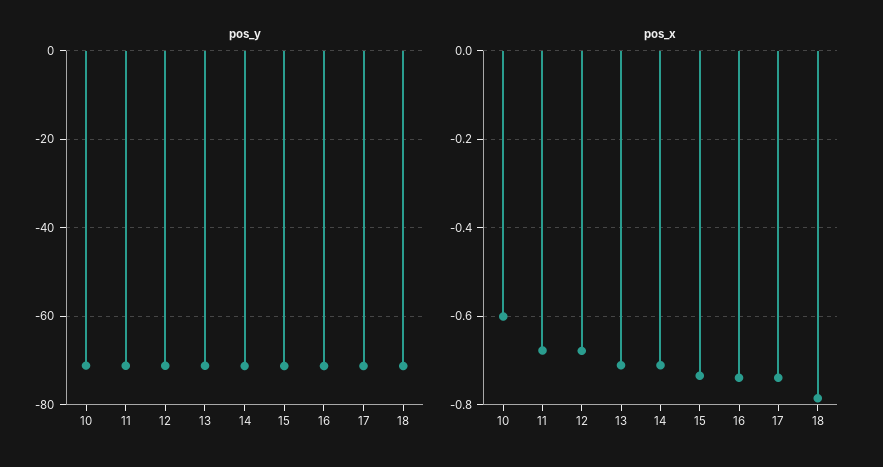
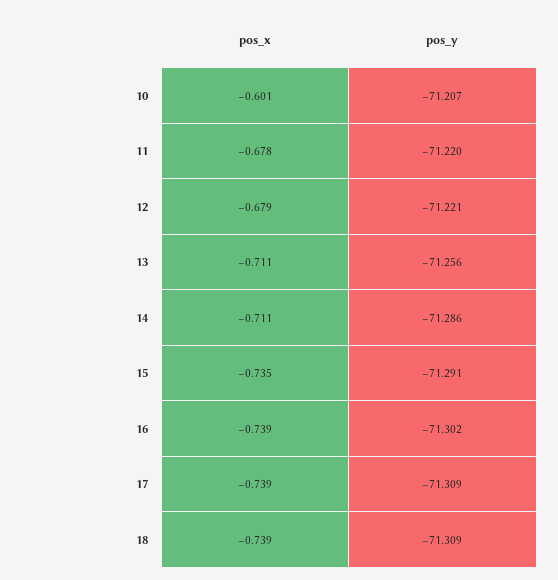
pos_x, 18: -0.78 -> -0.739

